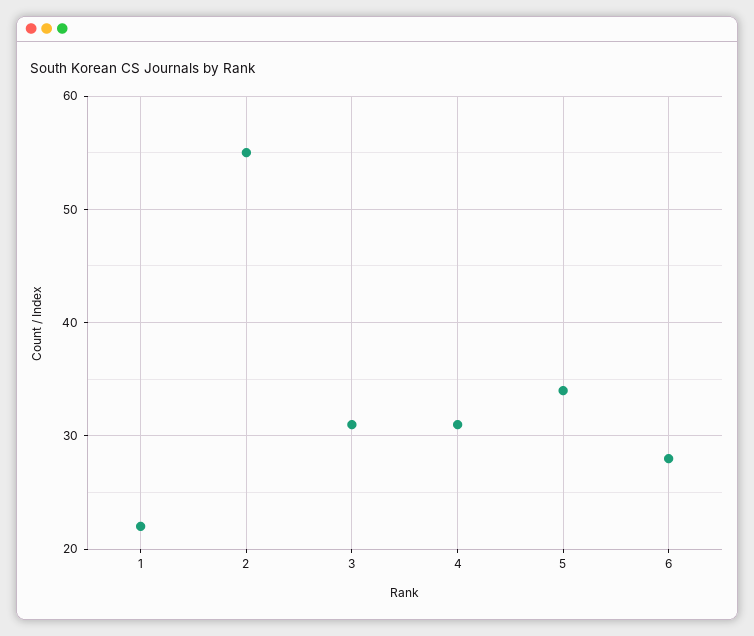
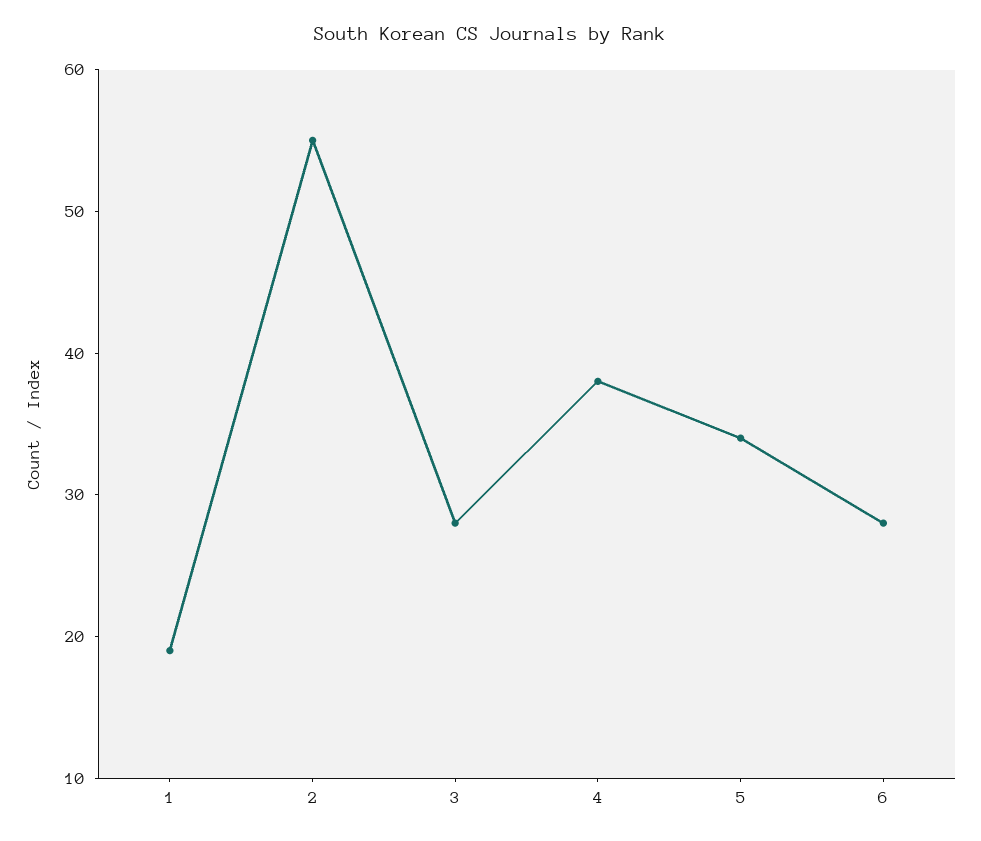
1: 22 -> 19
3: 31 -> 28
4: 31 -> 38

